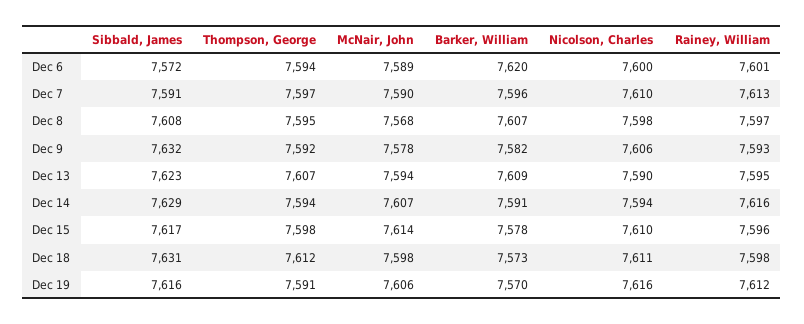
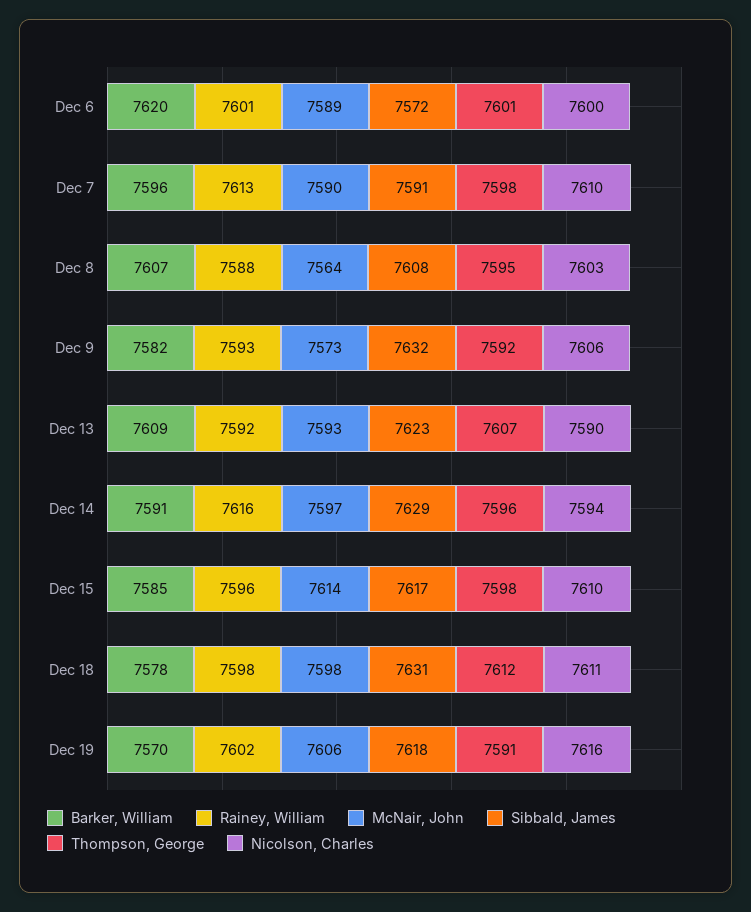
Thompson, George, Dec 6: 7594 -> 7601
Thompson, George, Dec 7: 7597 -> 7598
McNair, John, Dec 8: 7568 -> 7564
Nicolson, Charles, Dec 8: 7598 -> 7603
Rainey, William, Dec 8: 7597 -> 7588
McNair, John, Dec 9: 7578 -> 7573
McNair, John, Dec 13: 7594 -> 7593
Rainey, William, Dec 13: 7595 -> 7592
Thompson, George, Dec 14: 7594 -> 7596
McNair, John, Dec 14: 7607 -> 7597
Barker, William, Dec 15: 7578 -> 7585
Barker, William, Dec 18: 7573 -> 7578
Sibbald, James, Dec 19: 7616 -> 7618
Rainey, William, Dec 19: 7612 -> 7602

